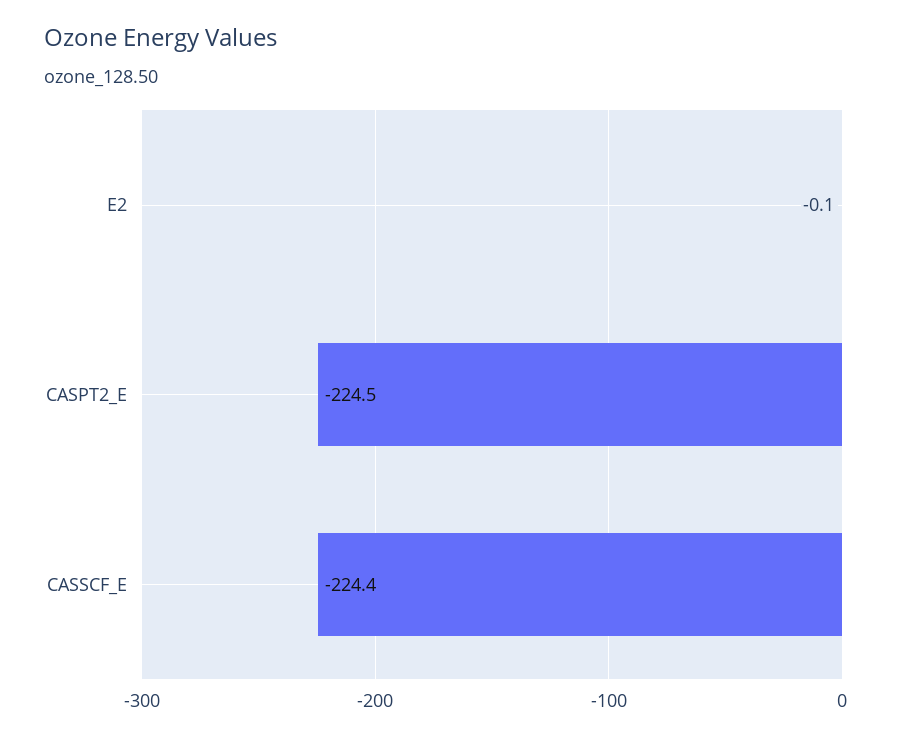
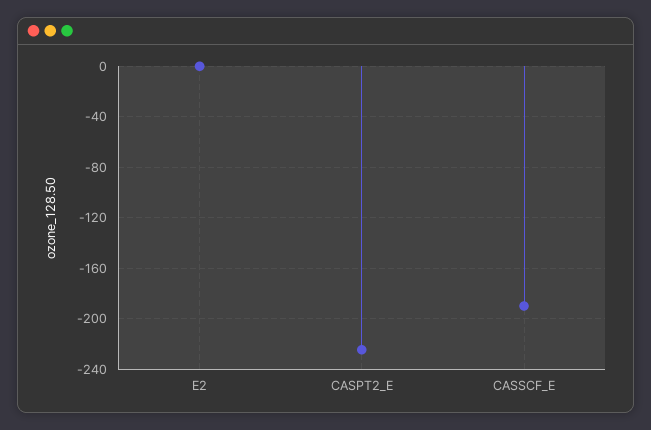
CASSCF_E: -224.4 -> -190

